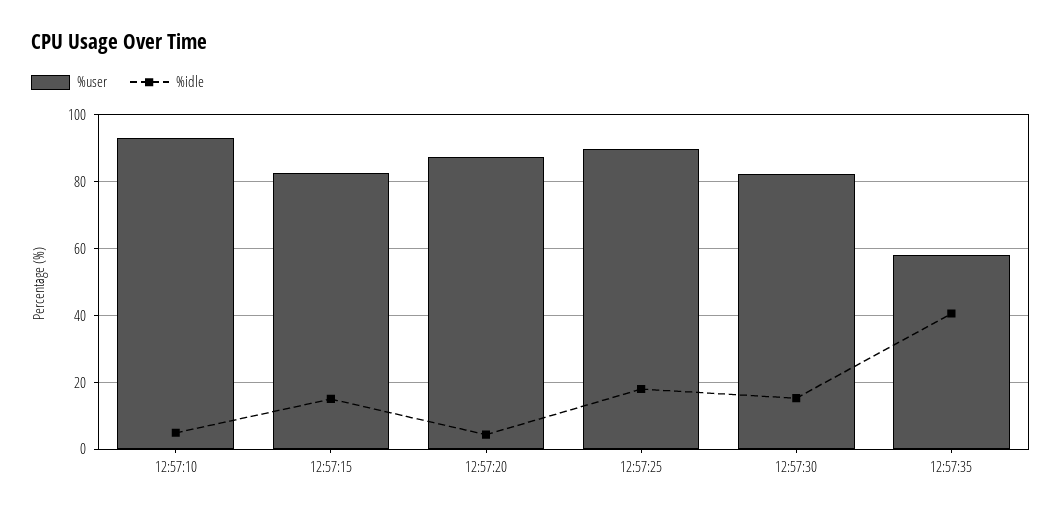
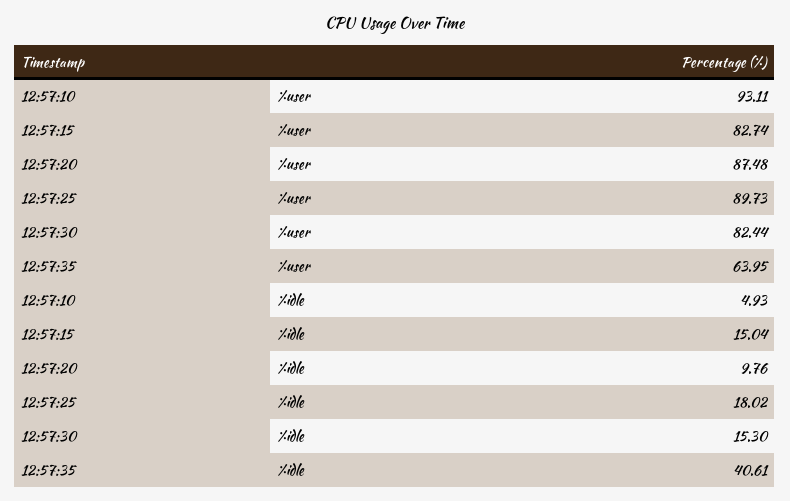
%idle, 12:57:20: 4 -> 9.76
%user, 12:57:35: 58 -> 63.95

